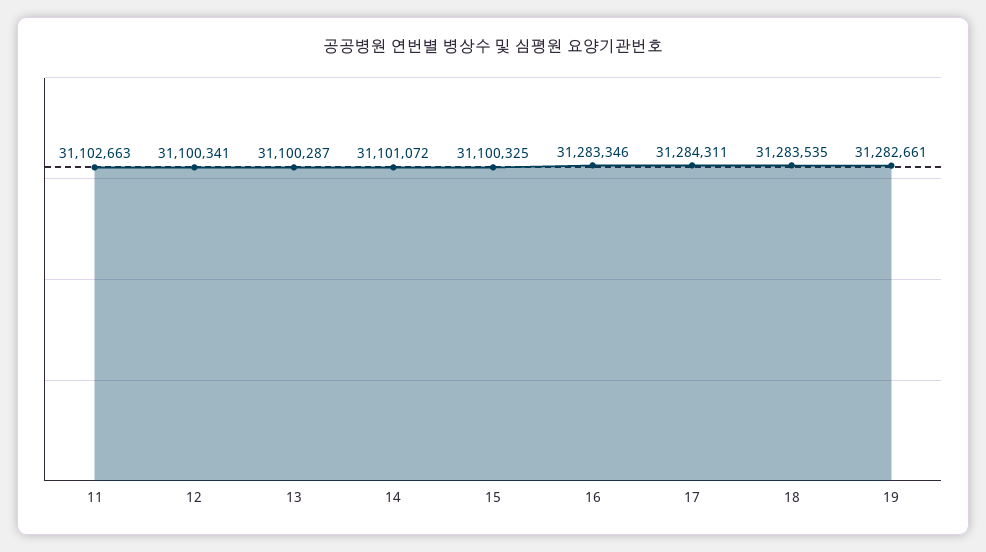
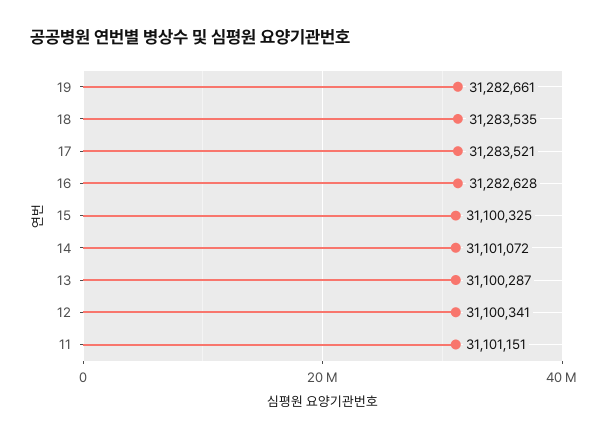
11: 31102663 -> 31101151
16: 31283346 -> 31282628
17: 31284311 -> 31283521

